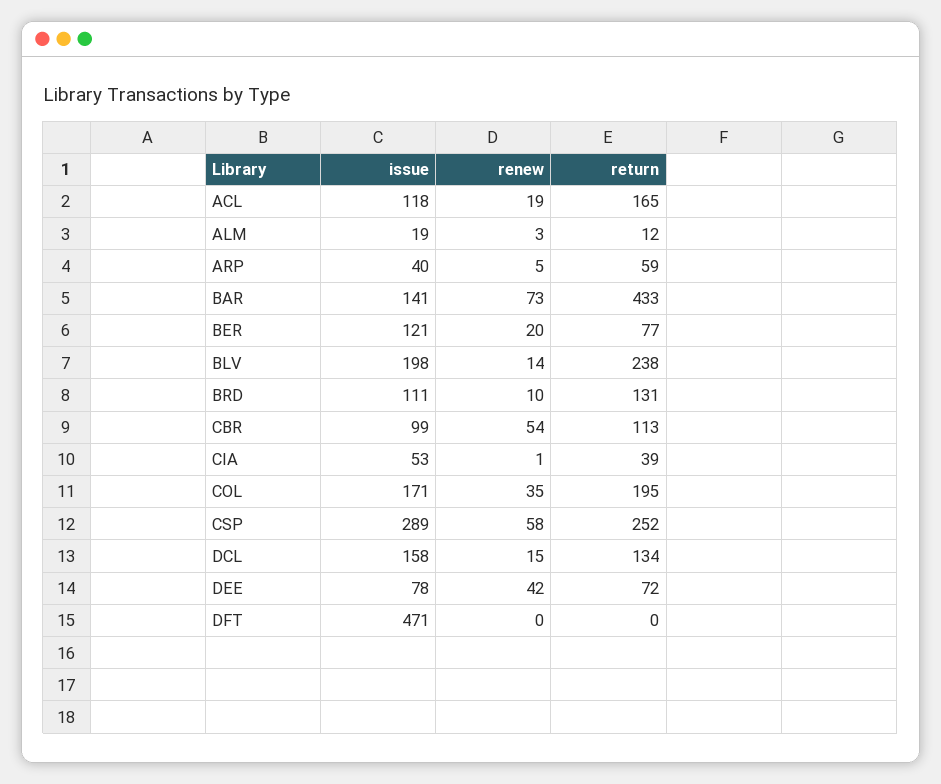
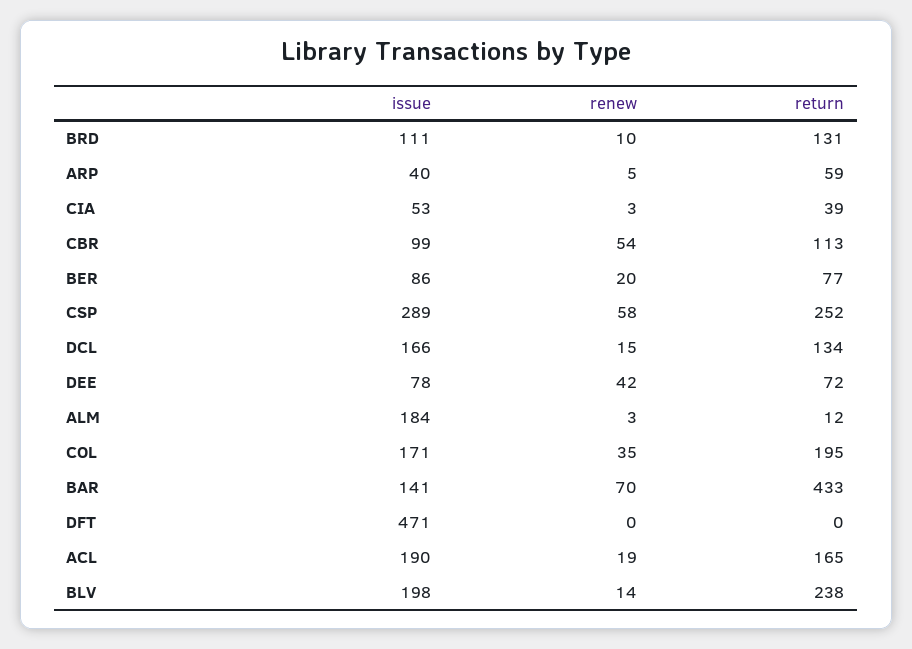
issue, ACL: 118 -> 190
issue, ALM: 19 -> 184
renew, BAR: 73 -> 70
issue, BER: 121 -> 86
renew, CIA: 1 -> 3
issue, DCL: 158 -> 166

